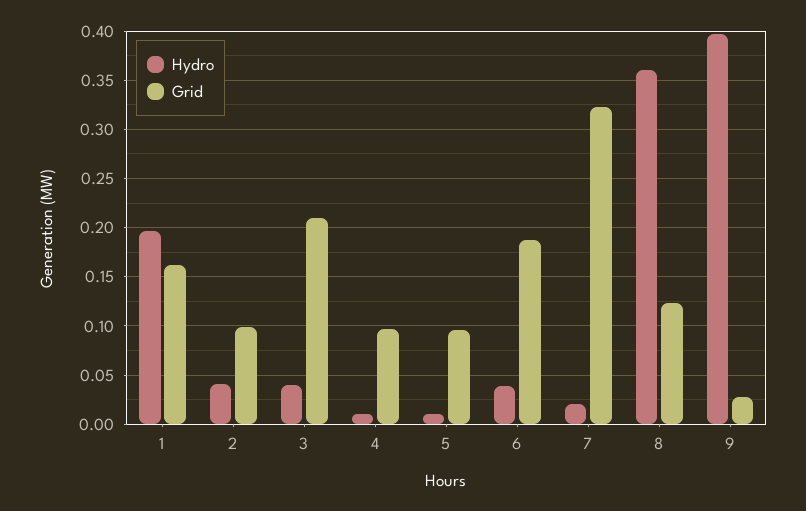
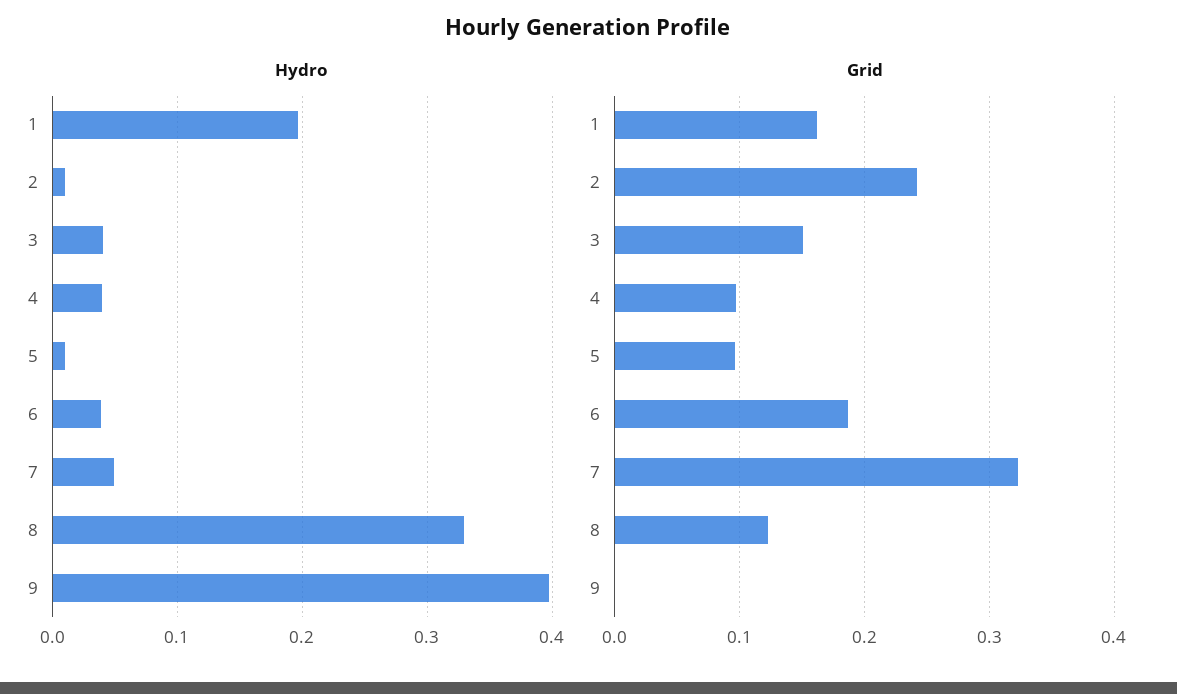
Hydro, 2: 0.04 -> 0.01
Grid, 2: 0.1 -> 0.24
Grid, 3: 0.21 -> 0.15
Hydro, 4: 0.01 -> 0.04
Hydro, 7: 0.02 -> 0.05
Hydro, 8: 0.36 -> 0.33
Grid, 9: 0.03 -> 0

